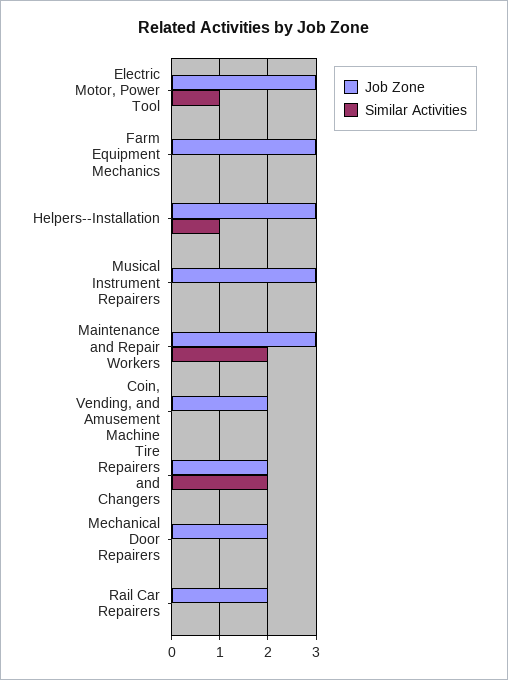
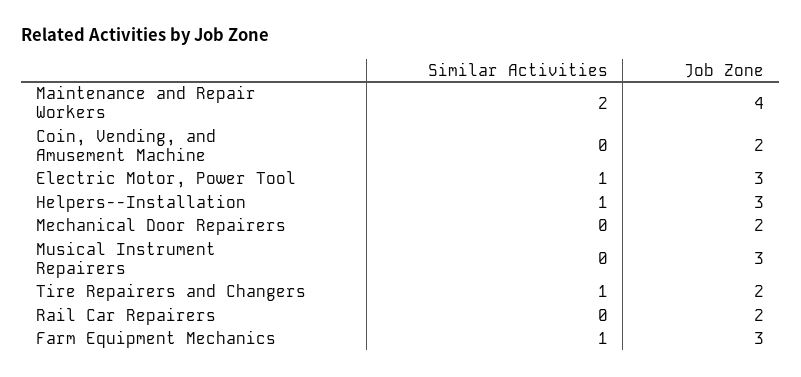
Similar Activities, Farm Equipment Mechanics: 0 -> 1
Job Zone, Maintenance and Repair Workers: 3 -> 4
Similar Activities, Tire Repairers and Changers: 2 -> 1

